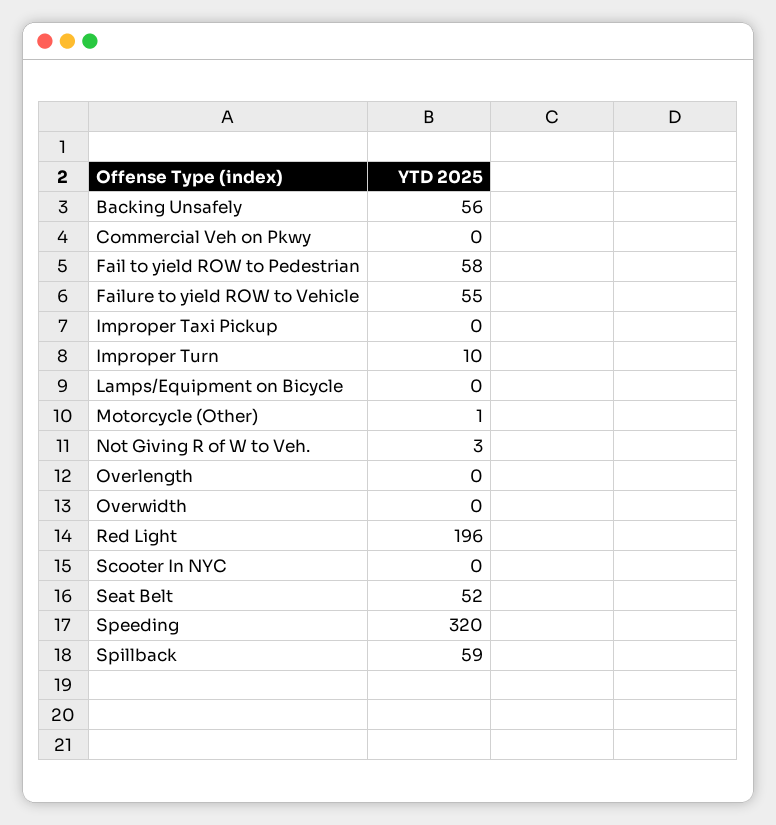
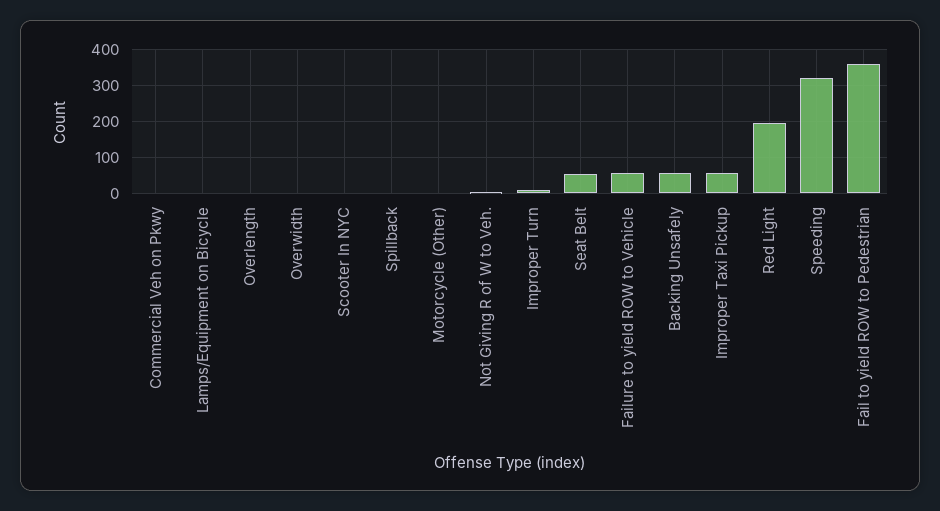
Fail to yield ROW to Pedestrian: 58 -> 360
Improper Taxi Pickup: 0 -> 60
Spillback: 59 -> 0

